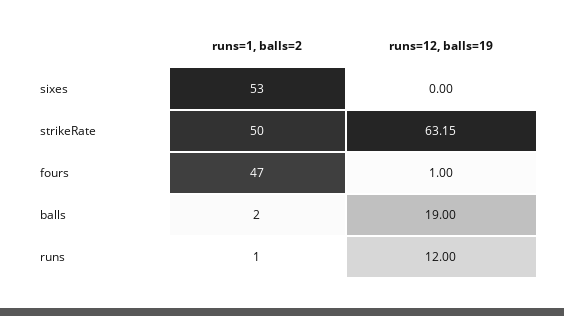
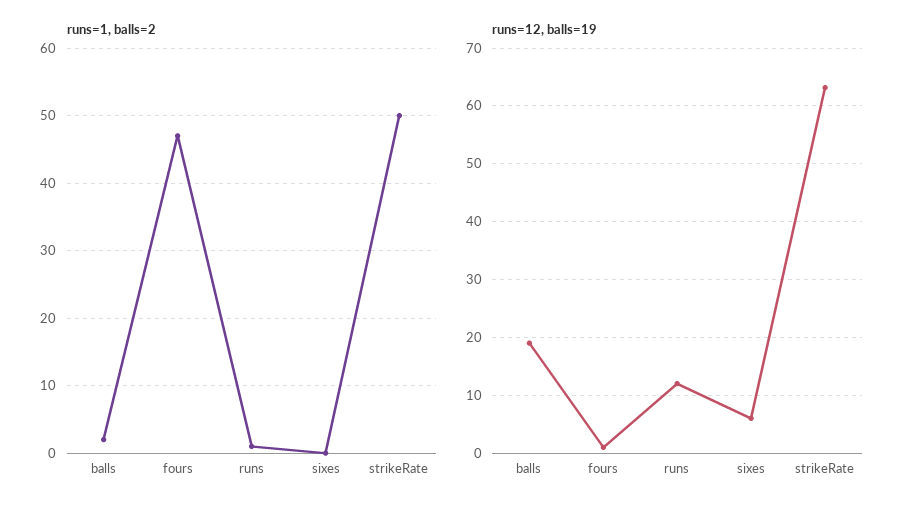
runs=1, balls=2, sixes: 53 -> 0
runs=12, balls=19, sixes: 0 -> 6

